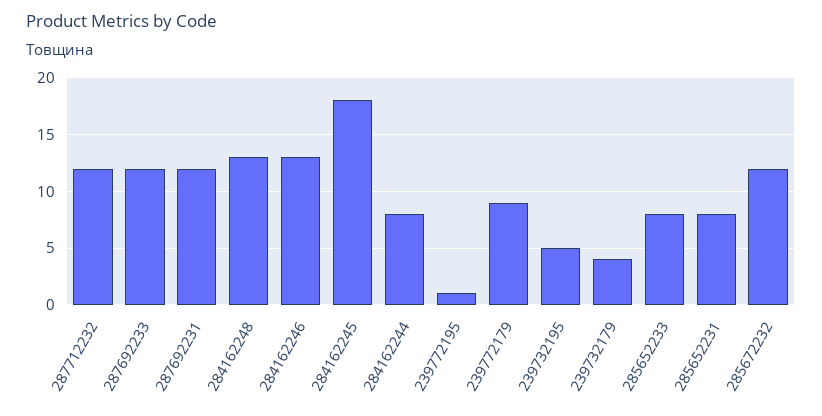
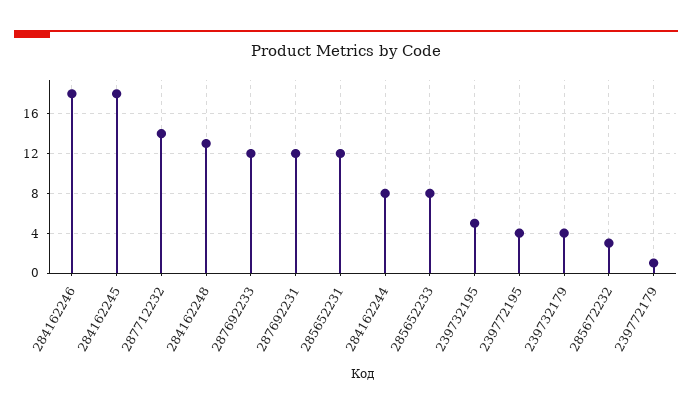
287712232: 12 -> 14
284162246: 13 -> 18
239772195: 1 -> 4
239772179: 9 -> 1
285652231: 8 -> 12
285672232: 12 -> 3

